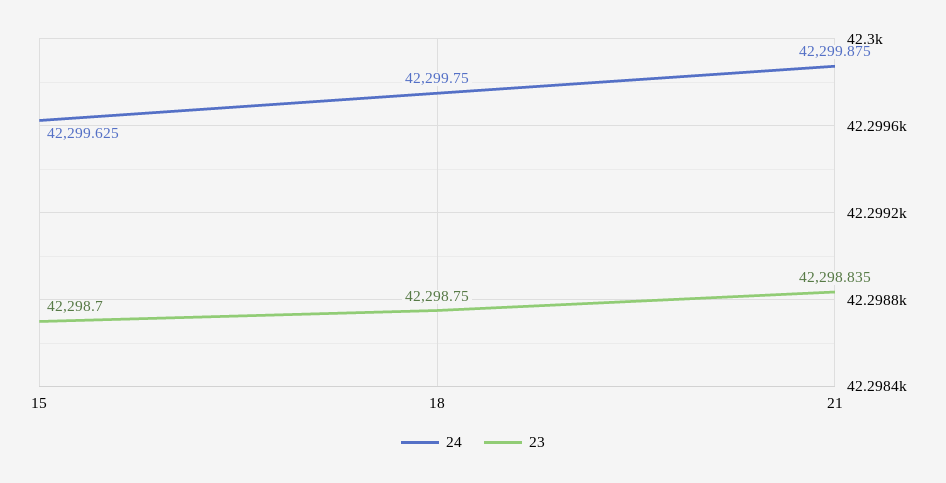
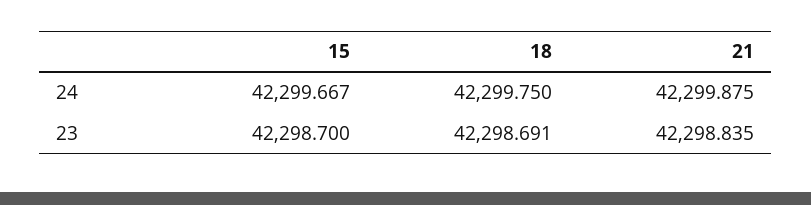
24, 15: 42299.625 -> 42299.667
23, 18: 42298.75 -> 42298.691

